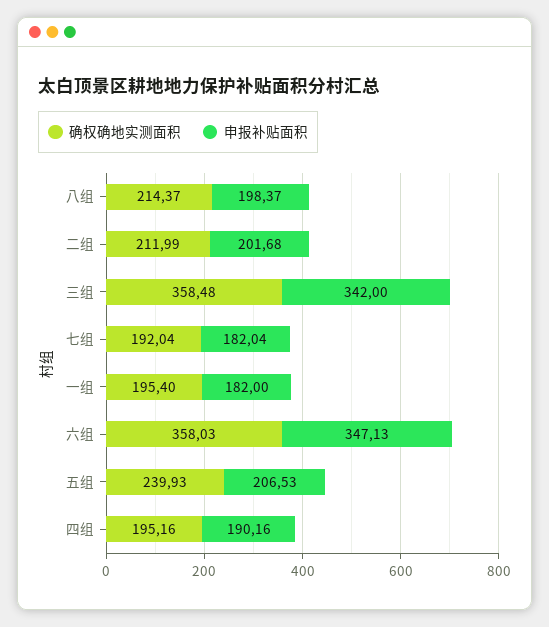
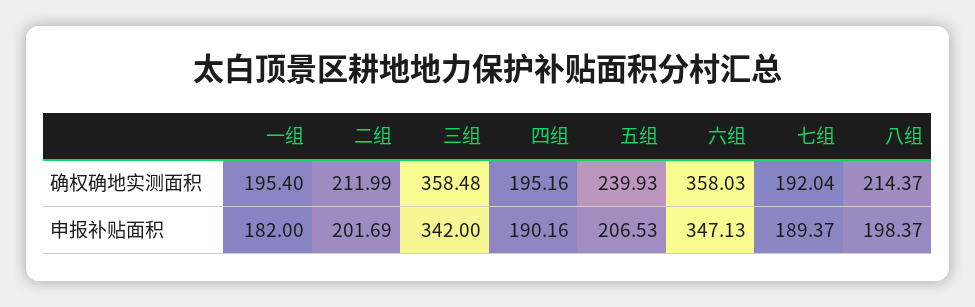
申报补贴面积, 二组: 201.68 -> 201.69
申报补贴面积, 七组: 182.04 -> 189.37

